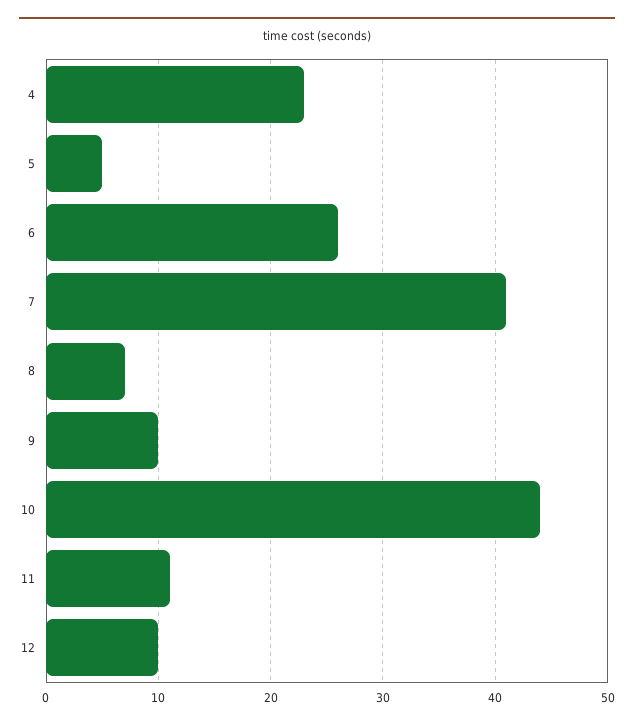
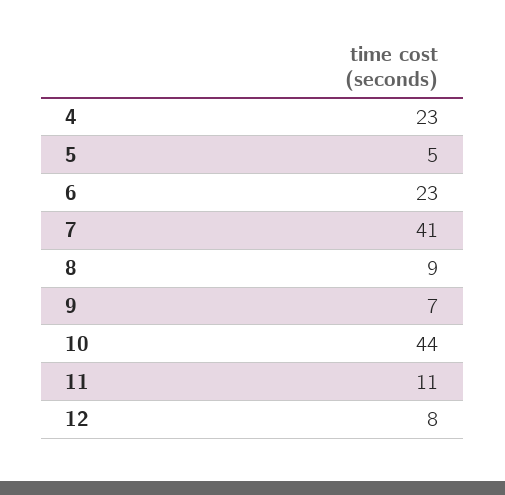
6: 26 -> 23
8: 7 -> 9
9: 10 -> 7
12: 10 -> 8

